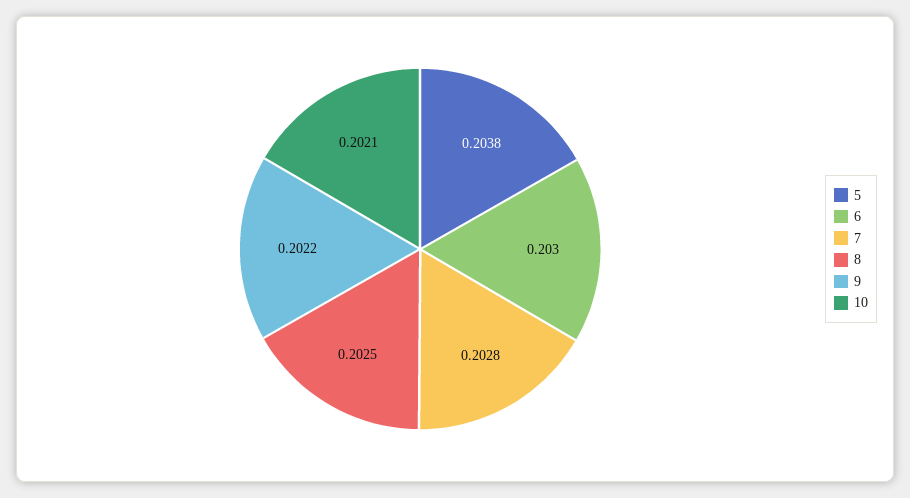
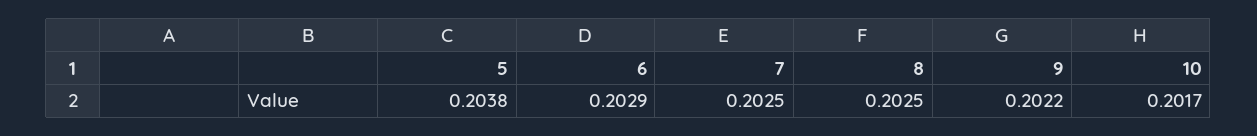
6: 0.203 -> 0.2029
7: 0.2028 -> 0.2025
10: 0.2021 -> 0.2017

